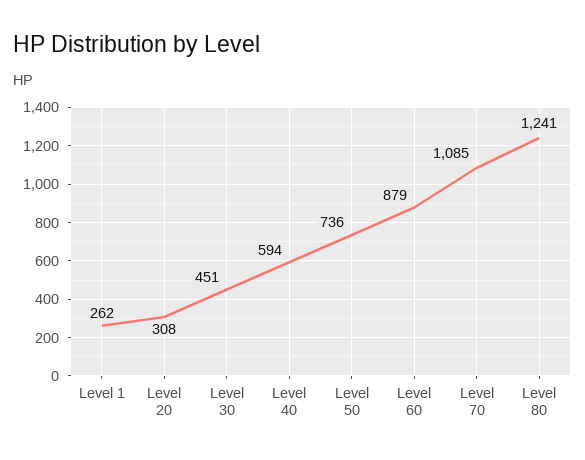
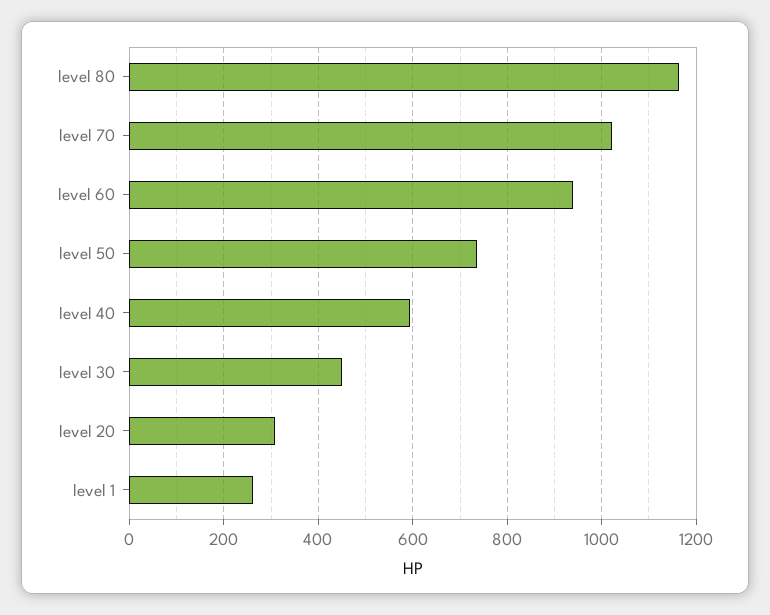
Level 60: 879 -> 940
Level 70: 1085 -> 1020
Level 80: 1241 -> 1160

